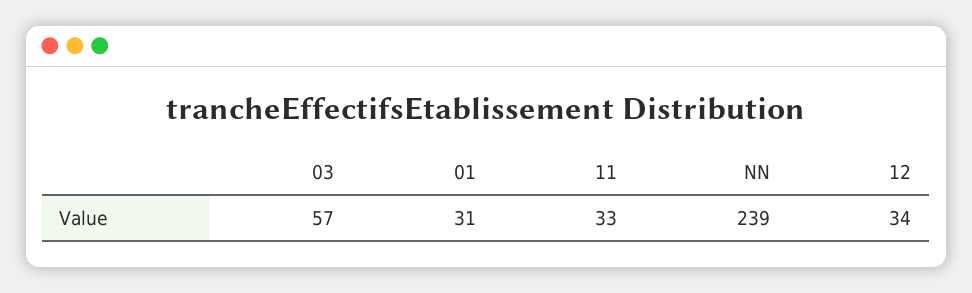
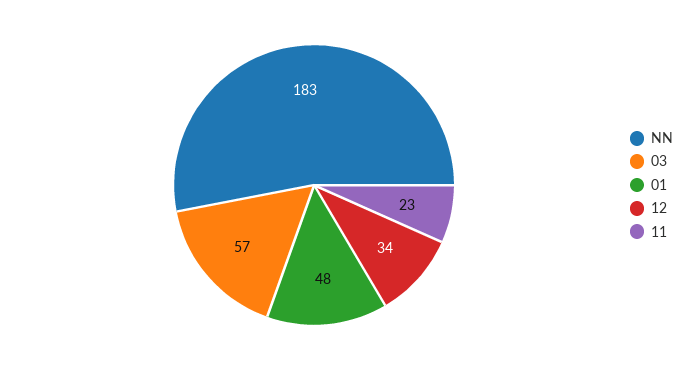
01: 31 -> 48
11: 33 -> 23
NN: 239 -> 183

